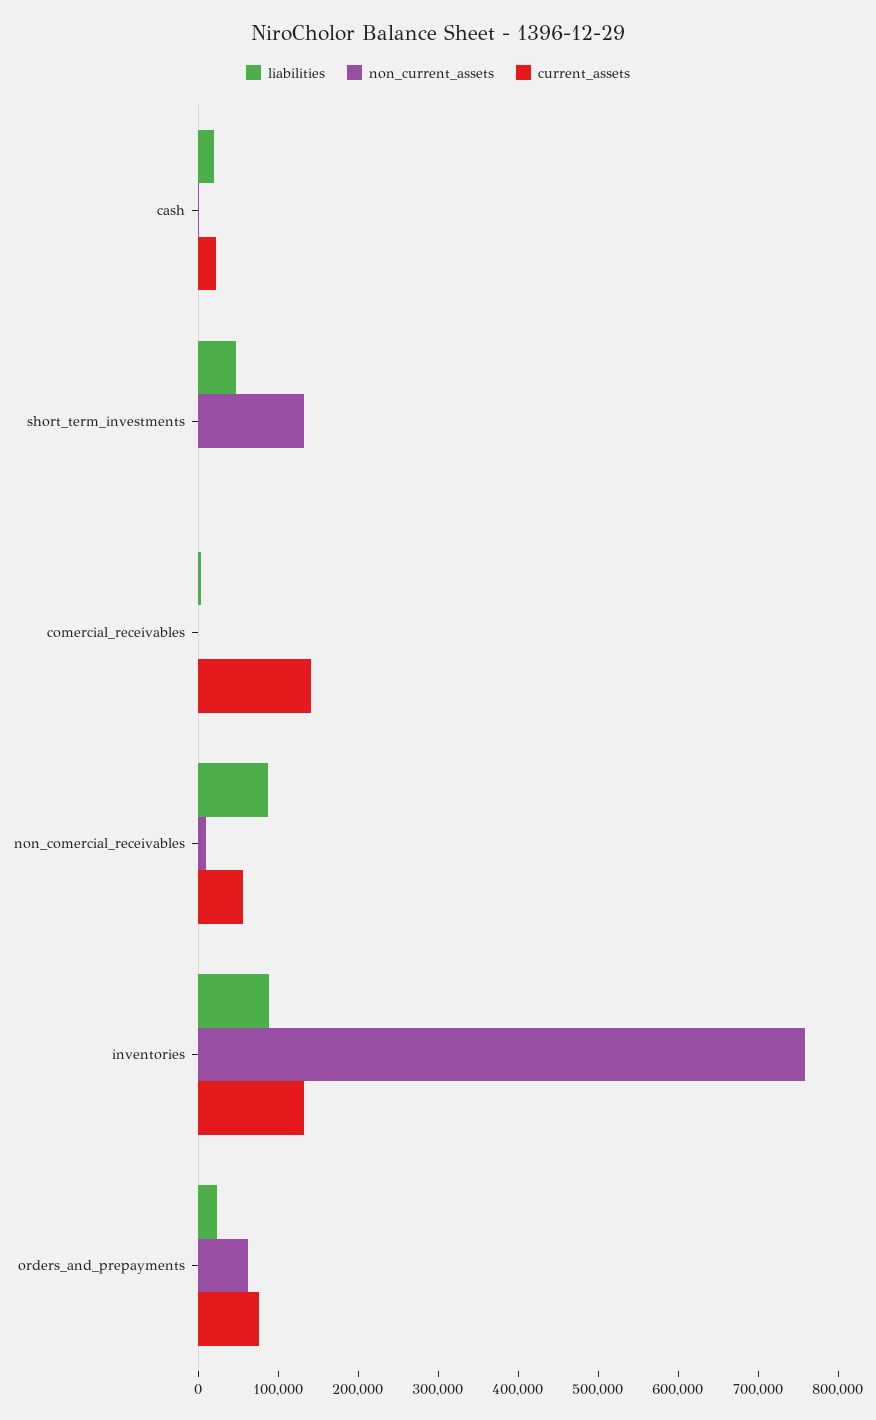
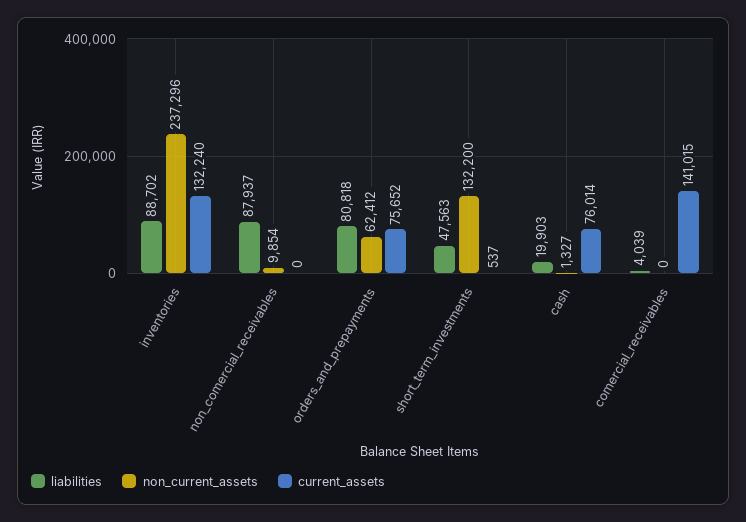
current_assets, cash: 20000 -> 76014
current_assets, non_comercial_receivables: 60000 -> 0
non_current_assets, inventories: 760000 -> 237296
liabilities, orders_and_prepayments: 20000 -> 80818

